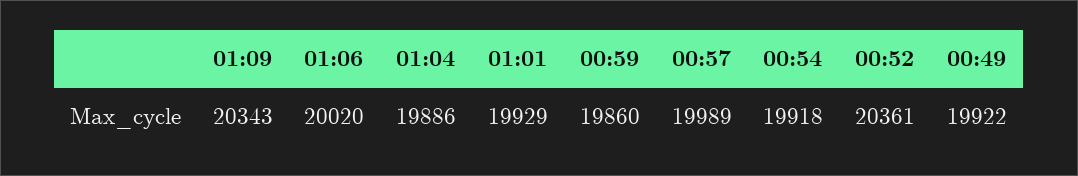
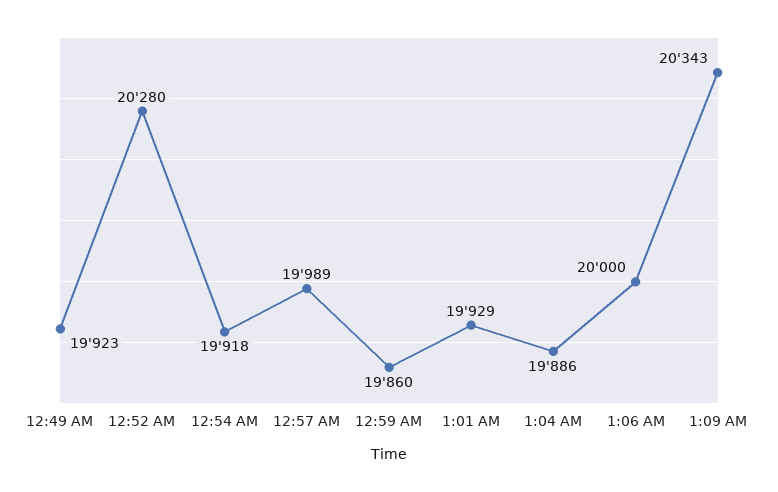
01:06: 20020 -> 20000
00:52: 20361 -> 20280
00:49: 19922 -> 19923

